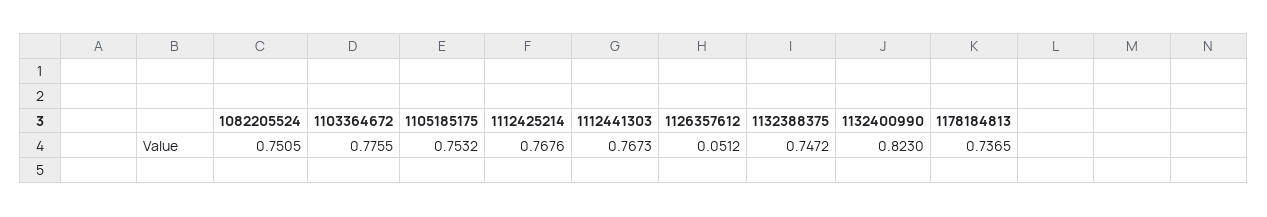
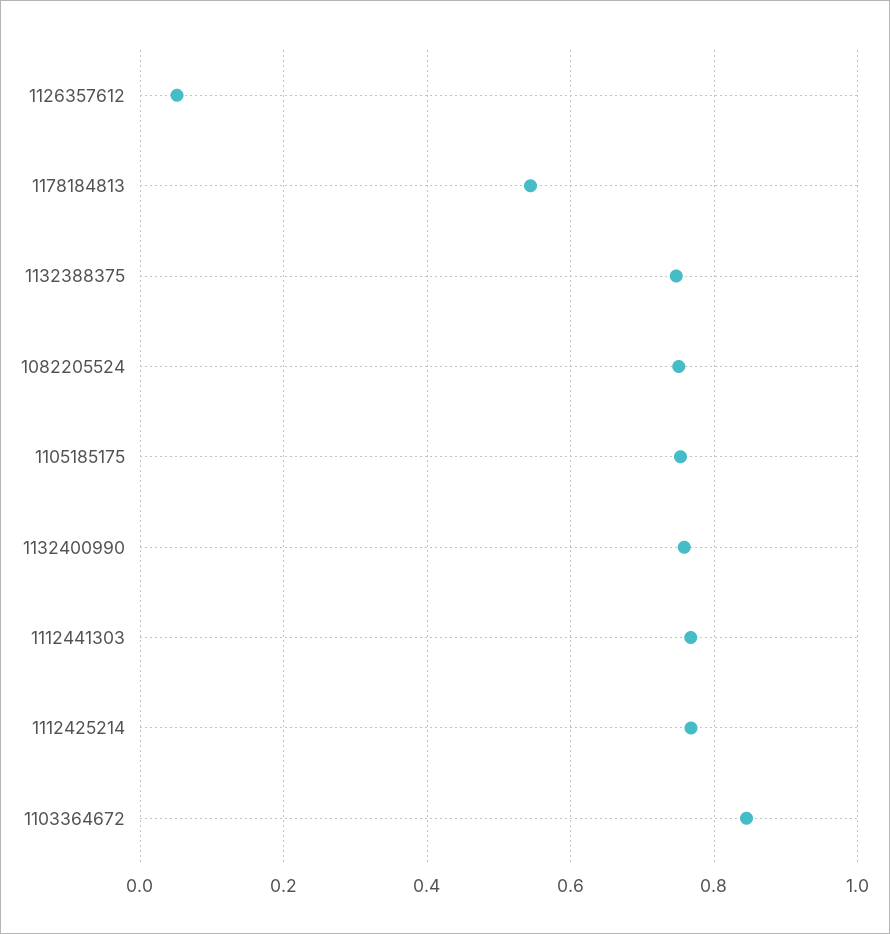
1103364672: 0.7755 -> 0.84
1132400990: 0.823 -> 0.76
1178184813: 0.7365 -> 0.54

